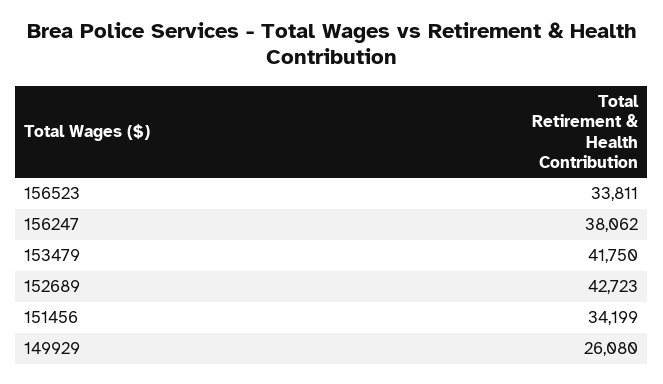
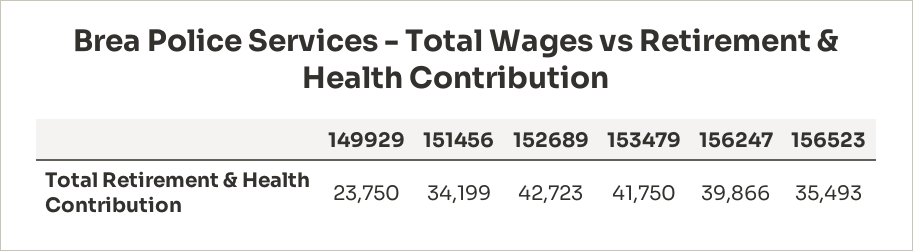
156523: 33811 -> 35493
156247: 38062 -> 39866
149929: 26080 -> 23750

